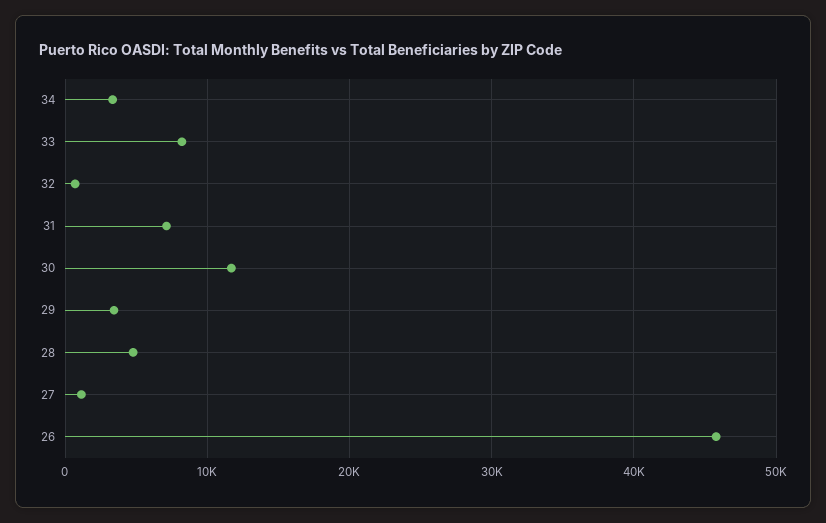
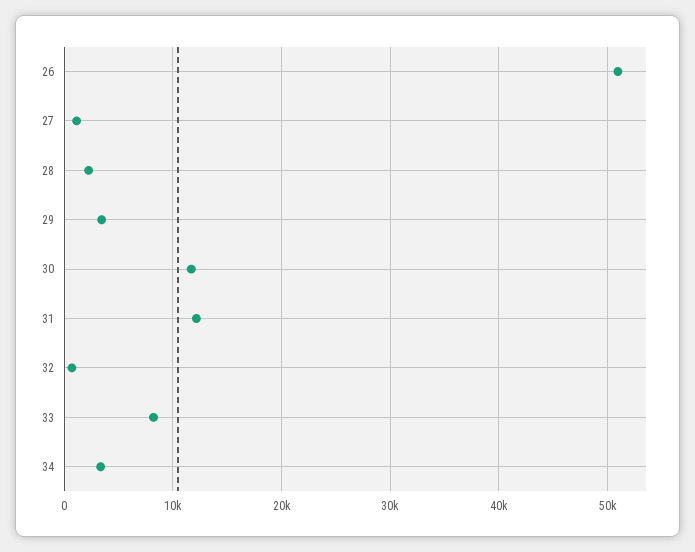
31: 7000 -> 12000
28: 5000 -> 2000
26: 46000 -> 51000

